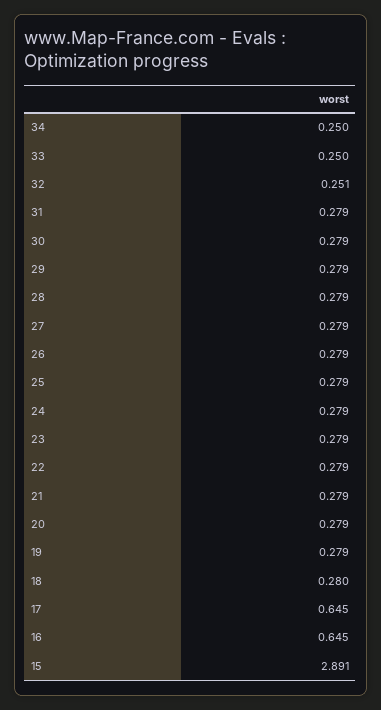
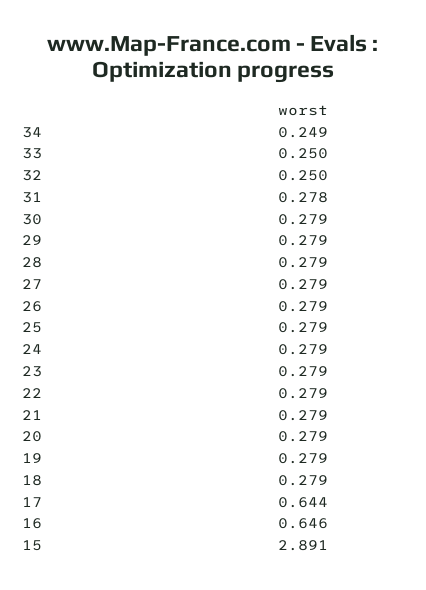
34: 0.25 -> 0.249
32: 0.251 -> 0.25
31: 0.279 -> 0.278
18: 0.28 -> 0.279
17: 0.645 -> 0.644
16: 0.645 -> 0.646

